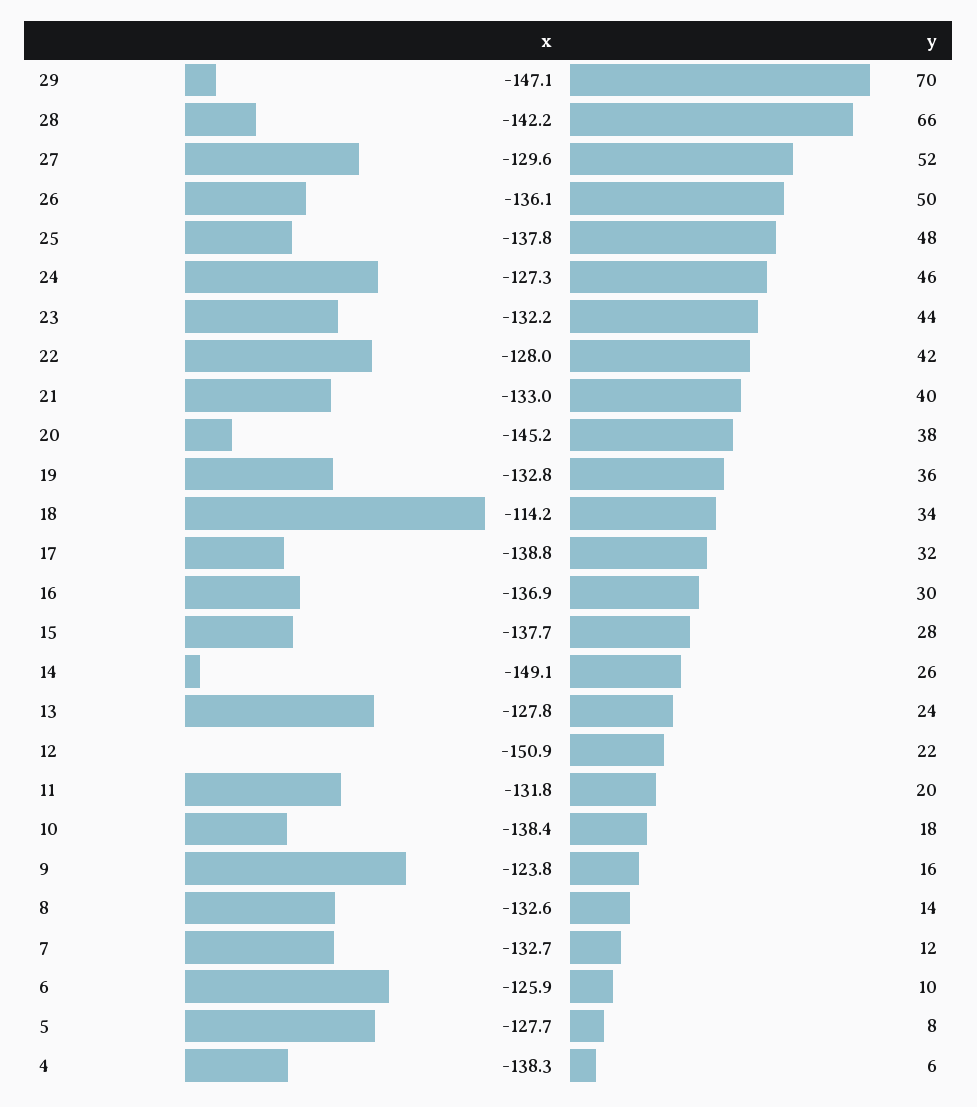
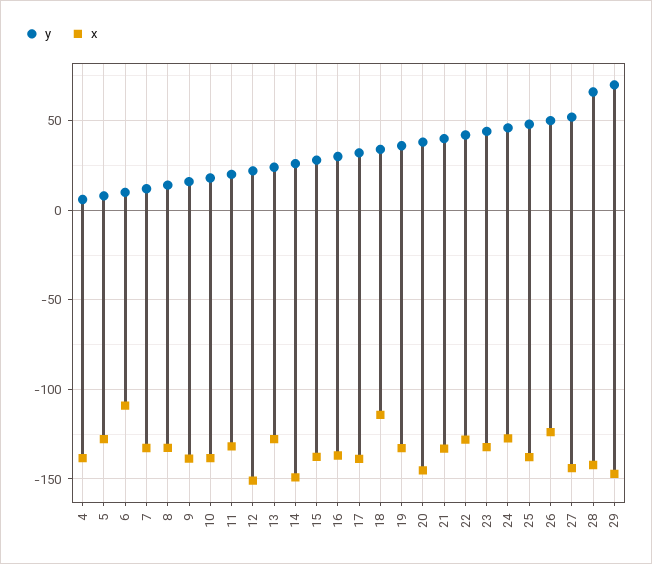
x, 27: -129.6 -> -145
x, 26: -136.1 -> -125
x, 9: -123.8 -> -140
x, 6: -125.9 -> -110

